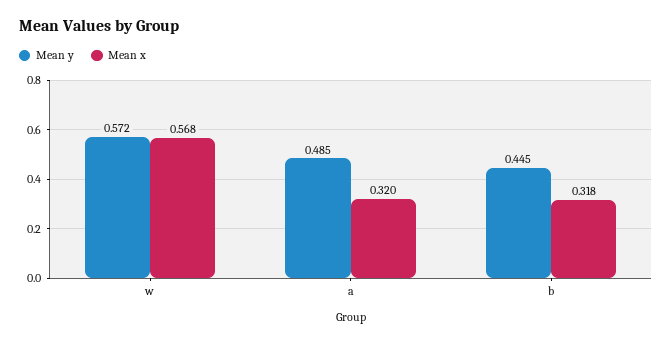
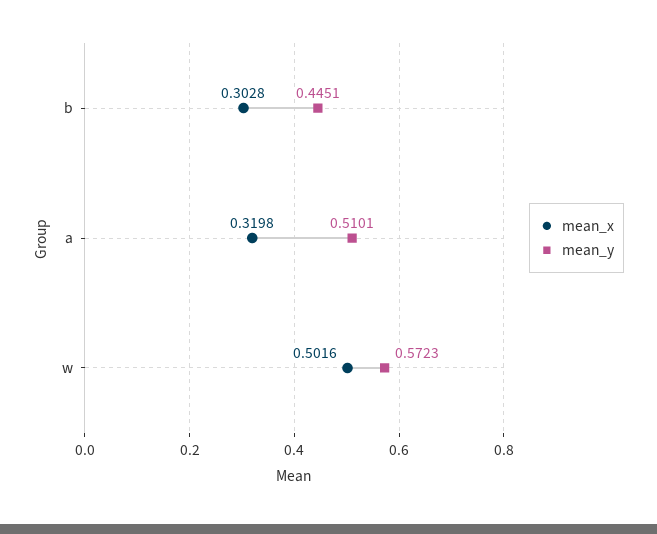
Mean x, w: 0.568 -> 0.5016
Mean y, a: 0.485 -> 0.5101
Mean x, b: 0.318 -> 0.3028

